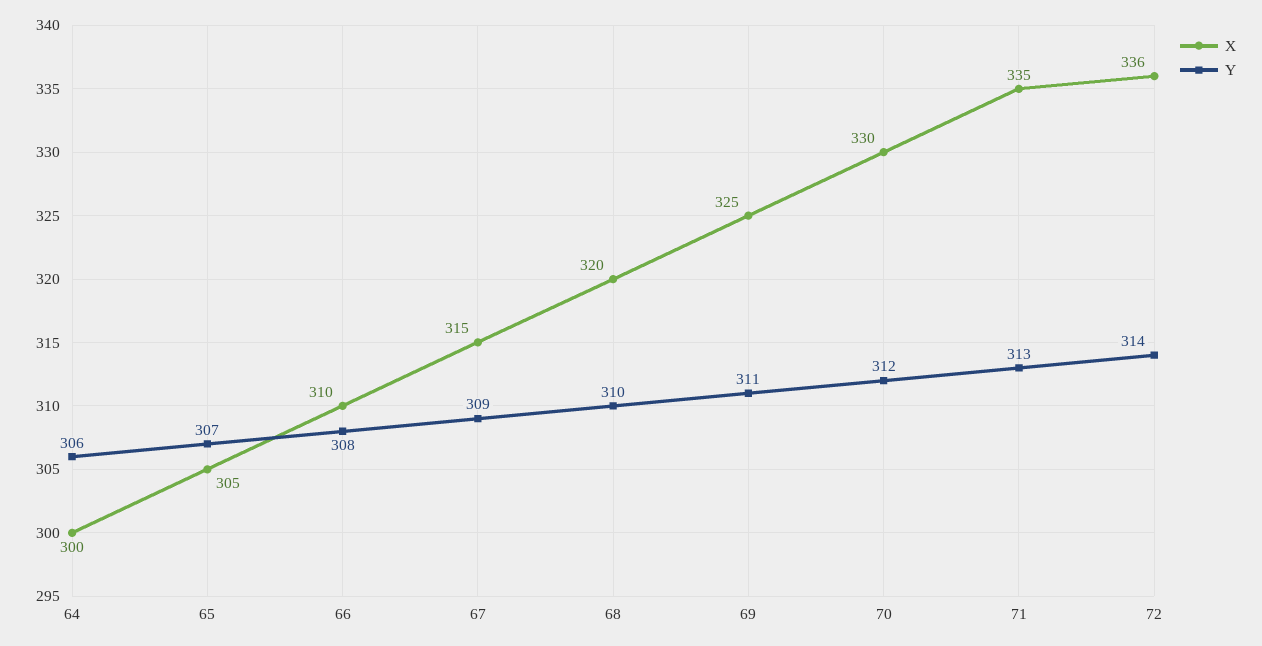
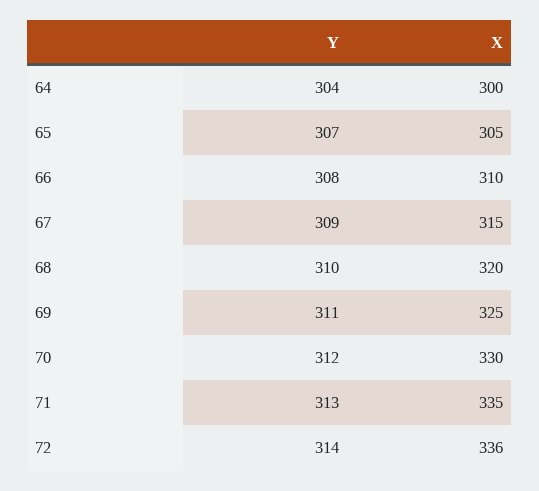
Y, 64: 306 -> 304

